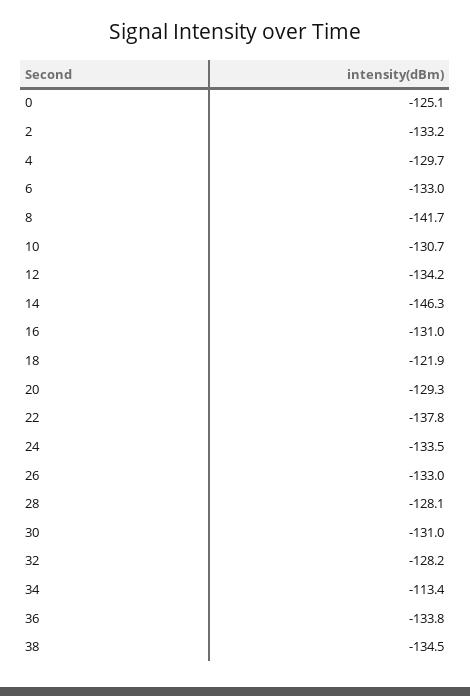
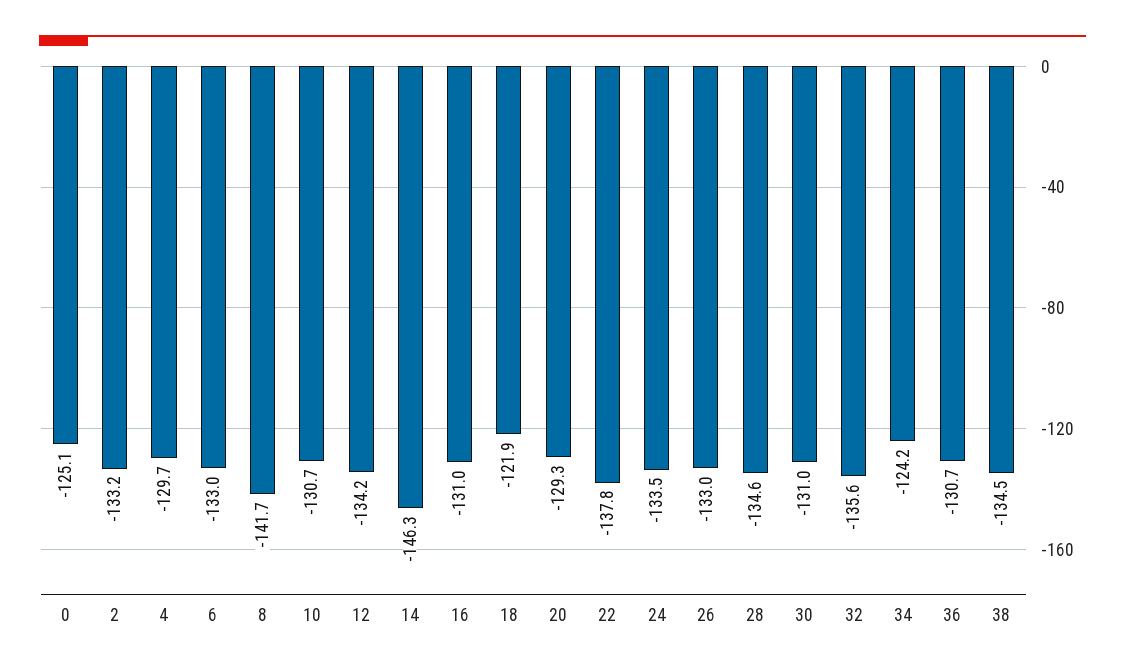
28: -128.1 -> -134.6
32: -128.2 -> -135.6
34: -113.4 -> -124.2
36: -133.8 -> -130.7

